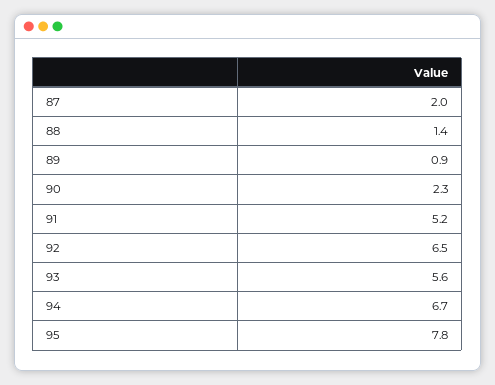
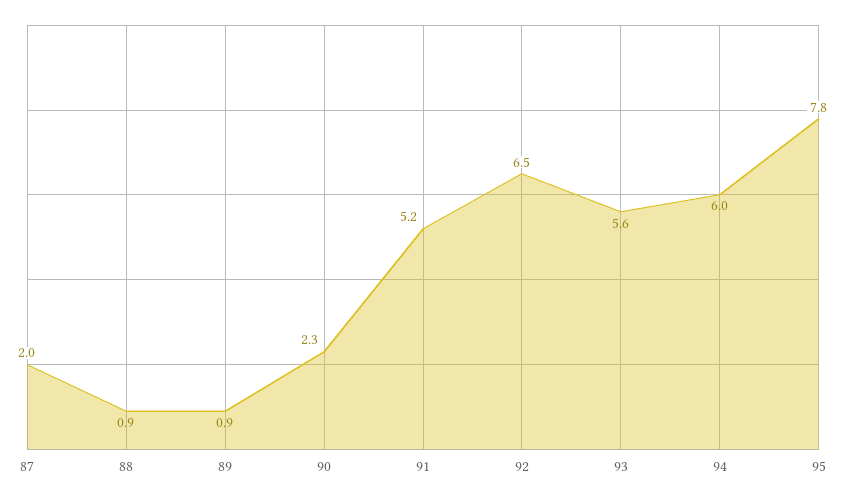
88: 1.4 -> 0.9
94: 6.7 -> 6

